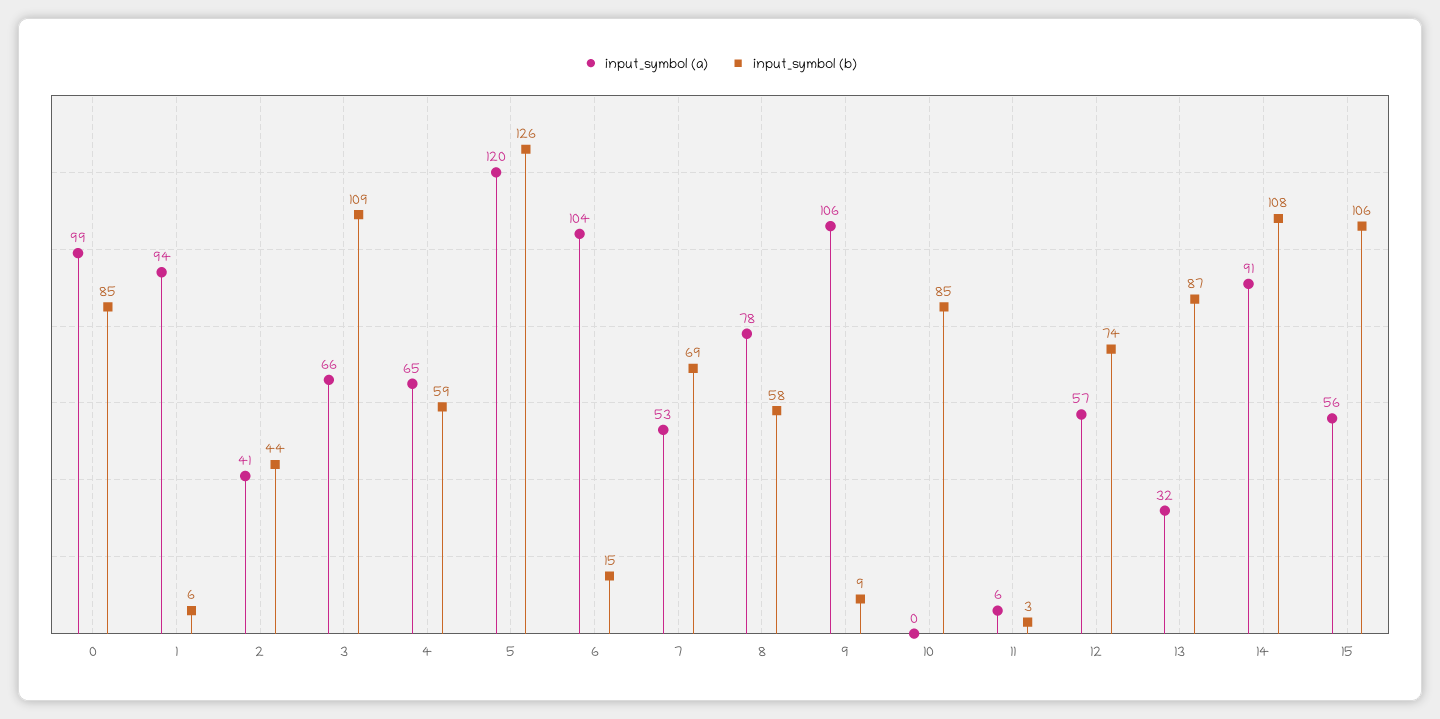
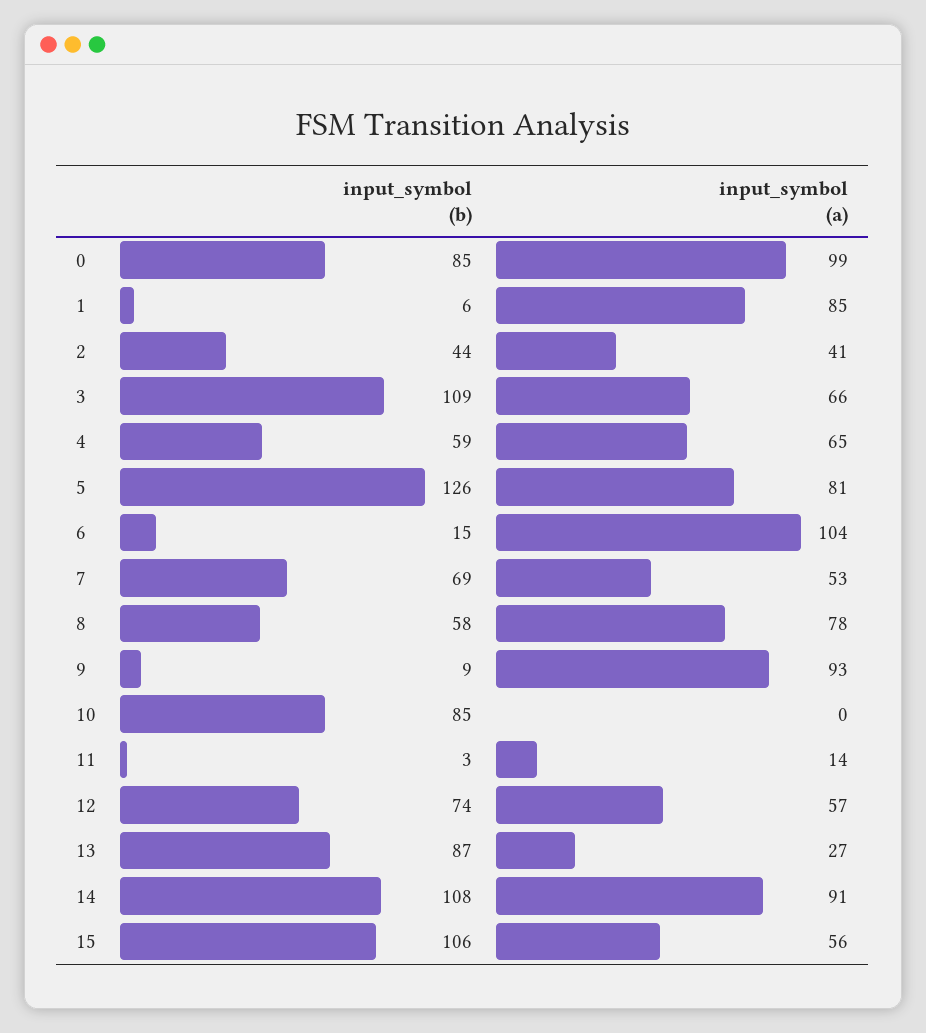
input_symbol (a), 1: 94 -> 85
input_symbol (a), 5: 120 -> 81
input_symbol (a), 9: 106 -> 93
input_symbol (a), 11: 6 -> 14
input_symbol (a), 13: 32 -> 27

